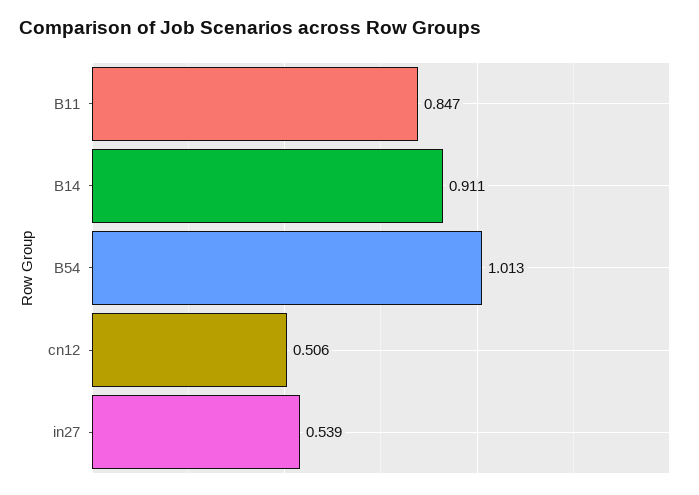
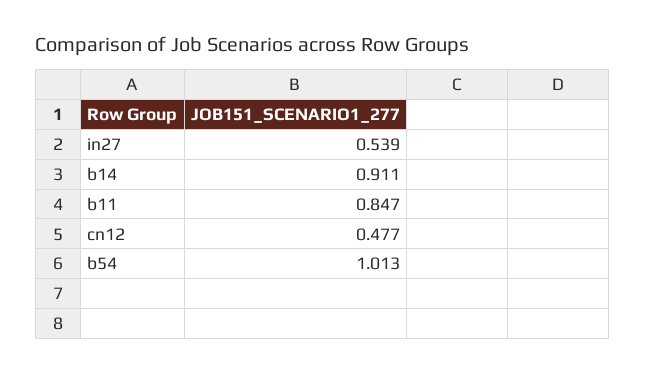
cn12: 0.506 -> 0.477

